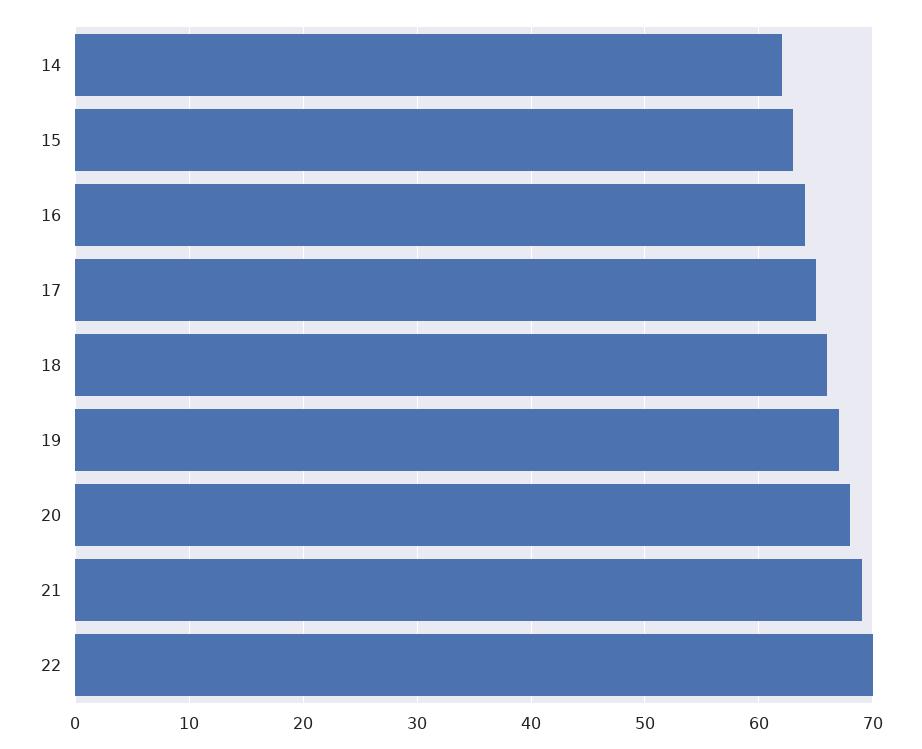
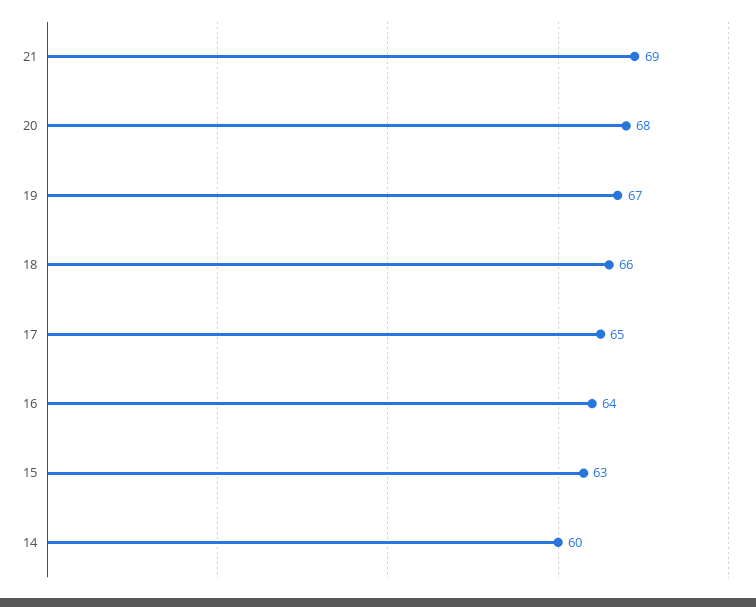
14: 62 -> 60
22: 70 -> none

